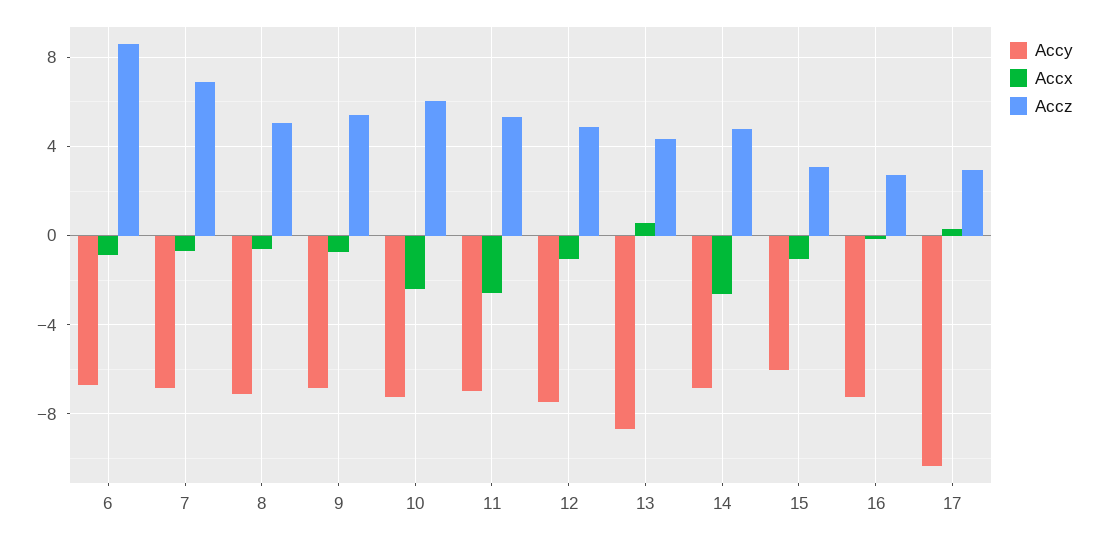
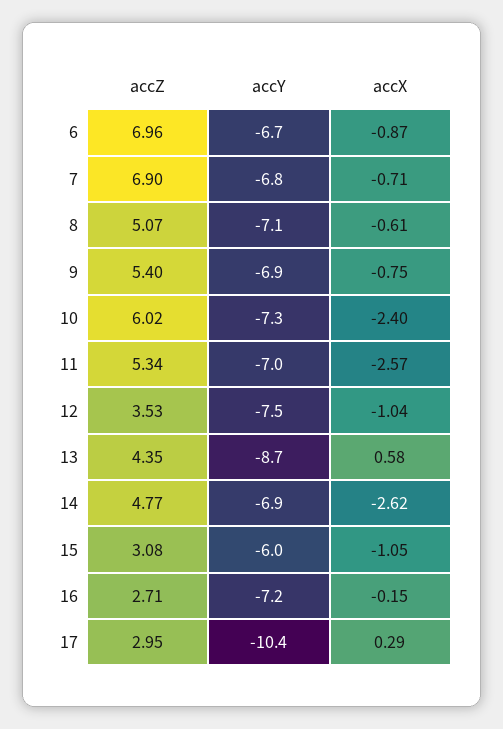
Accz, 6: 8.5 -> 6.96
Accz, 12: 5 -> 3.53

